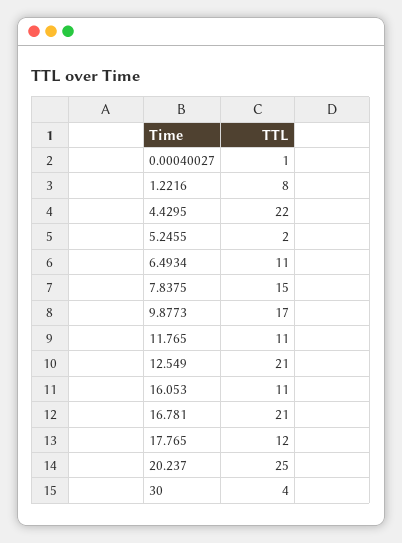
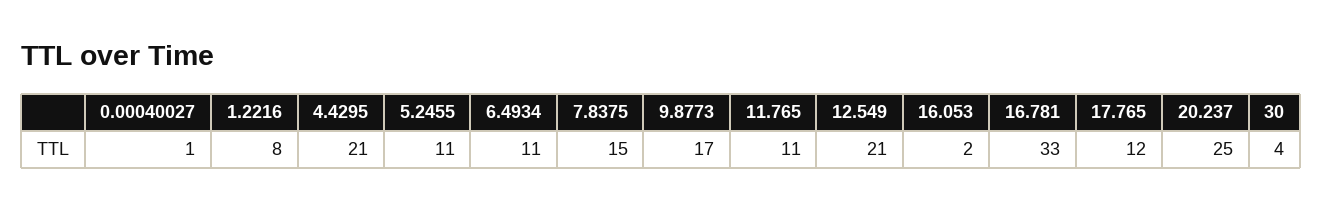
4.4295: 22 -> 21
5.2455: 2 -> 11
16.053: 11 -> 2
16.781: 21 -> 33

